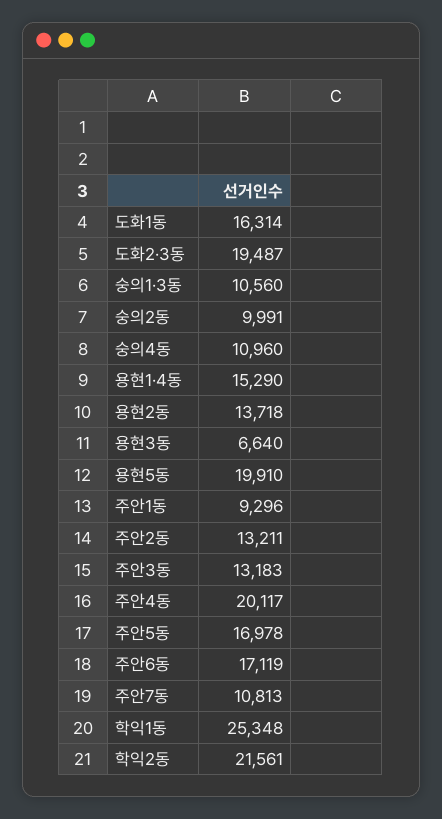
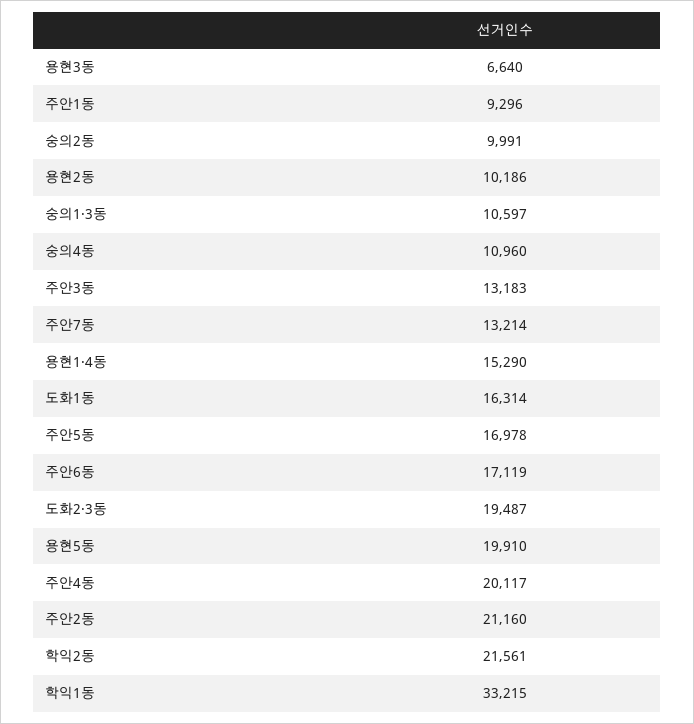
숭의1·3동: 10560 -> 10597
용현2동: 13718 -> 10186
주안2동: 13211 -> 21160
주안7동: 10813 -> 13214
학익1동: 25348 -> 33215

